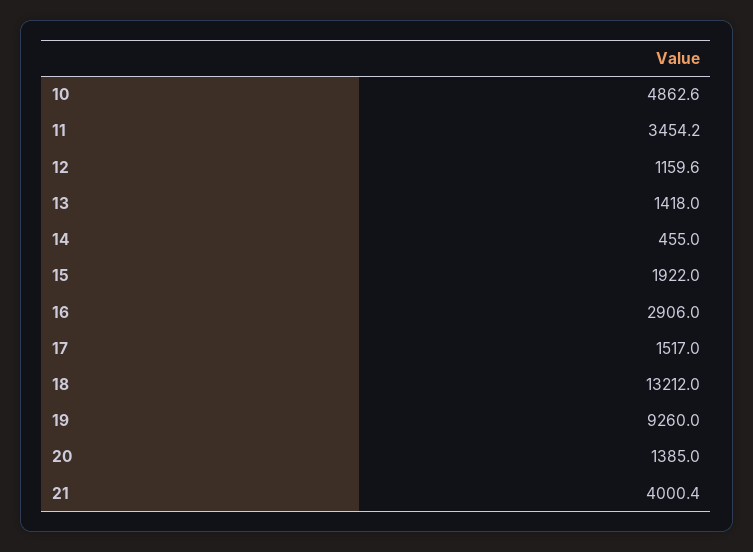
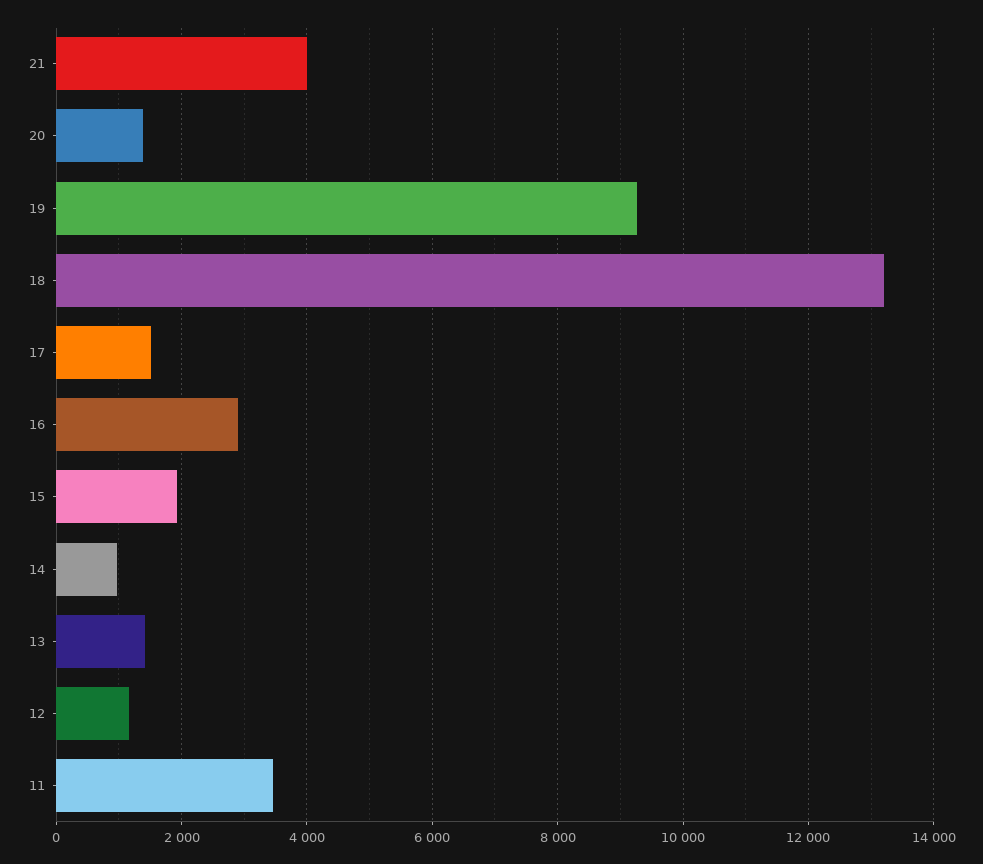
10: 4862.6 -> none
14: 455 -> 1000

